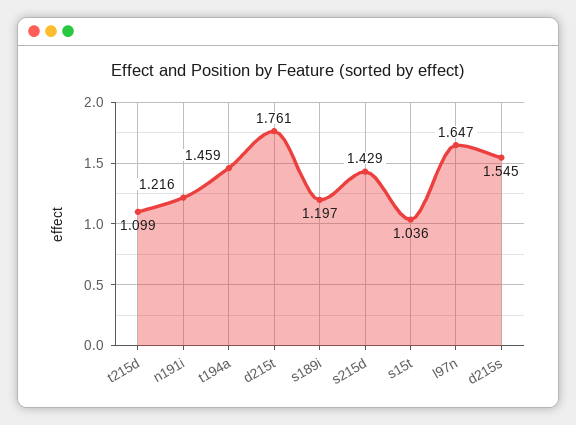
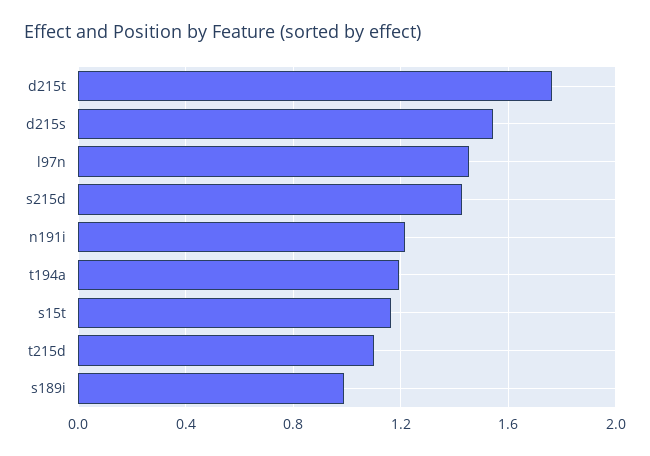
t194a: 1.459 -> 1.2
s189i: 1.197 -> 1
s15t: 1.036 -> 1.15
l97n: 1.647 -> 1.45

